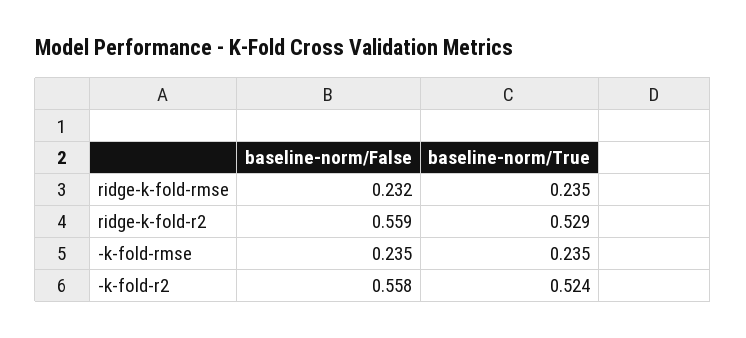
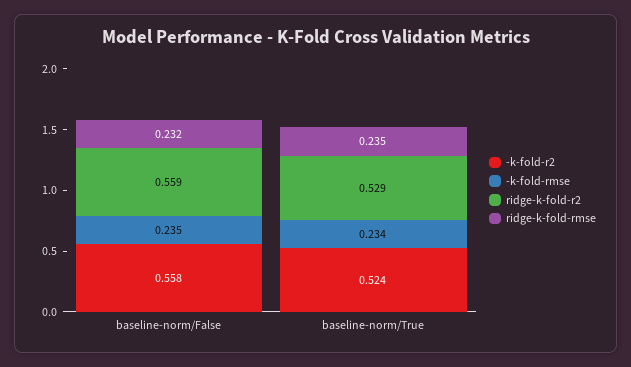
-k-fold-rmse, baseline-norm/True: 0.235 -> 0.234

